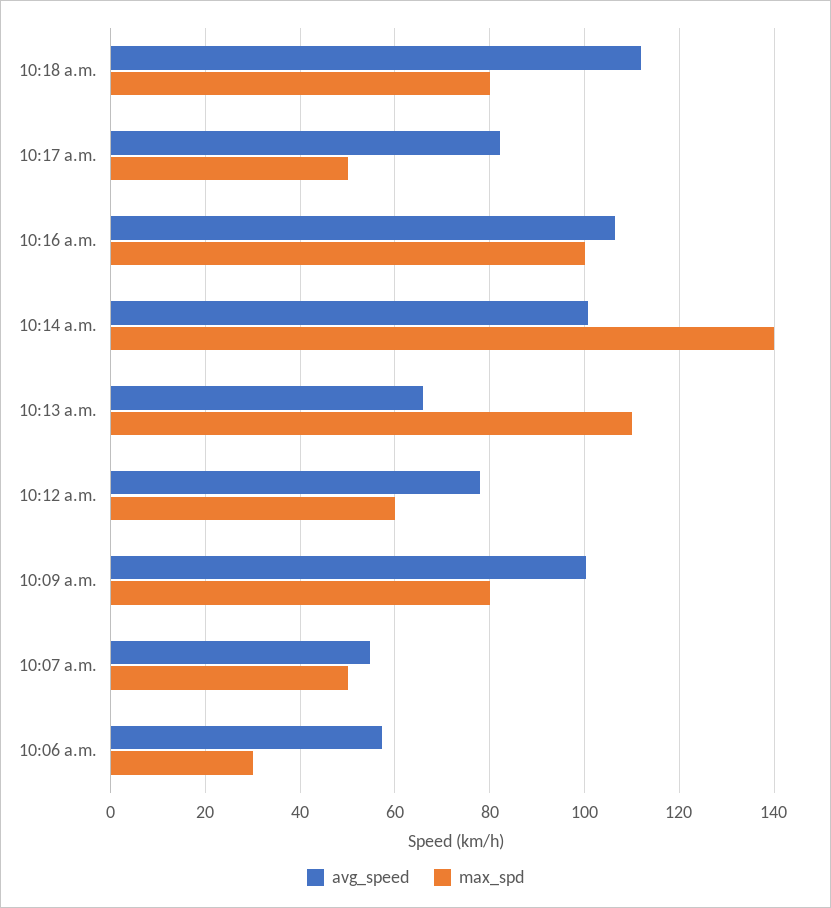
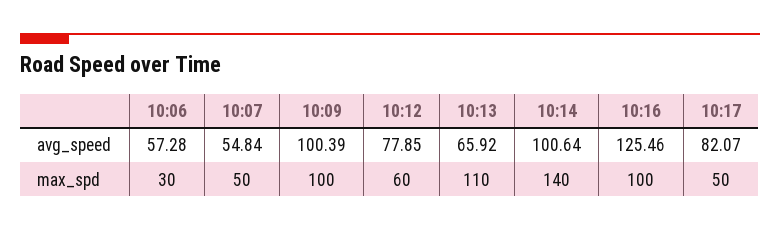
avg_speed, 10:18 a.m.: 112 -> none
max_spd, 10:18 a.m.: 80 -> none
avg_speed, 10:16 a.m.: 106 -> 125.46
max_spd, 10:09 a.m.: 80 -> 100

